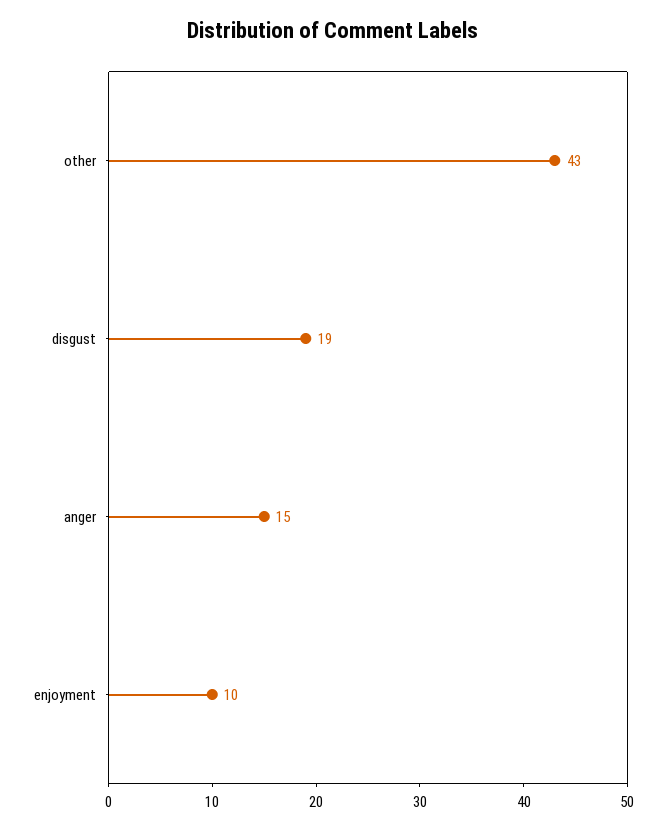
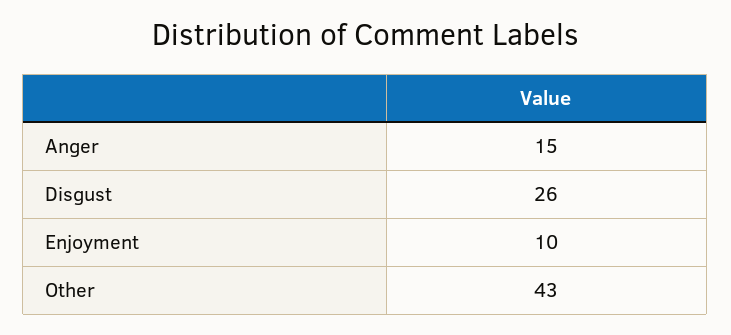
disgust: 19 -> 26

